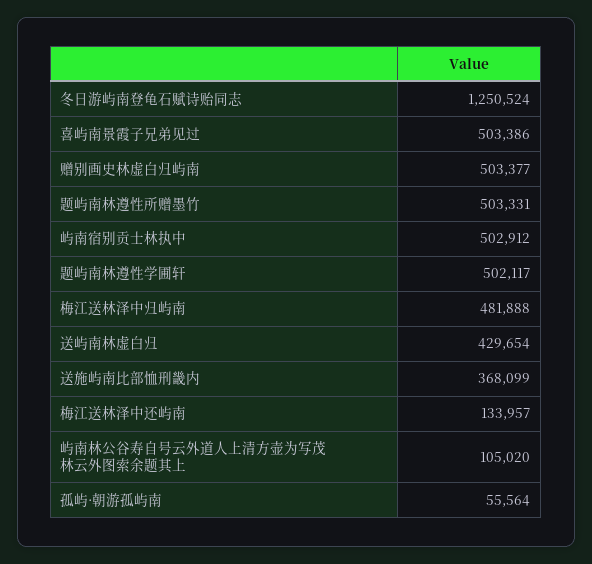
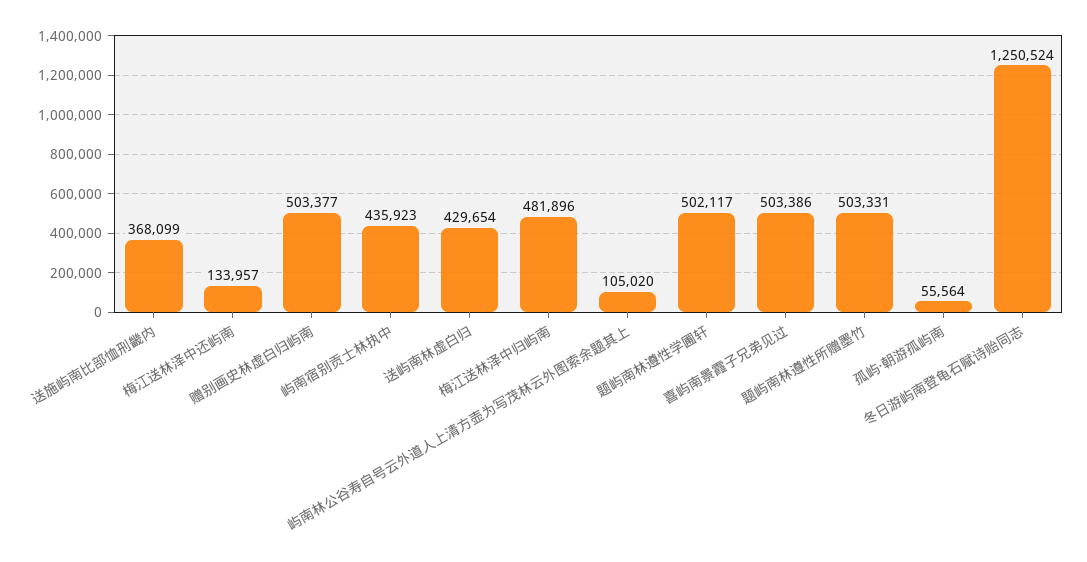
屿南宿别贡士林执中: 502912 -> 435923
梅江送林泽中归屿南: 481888 -> 481896

